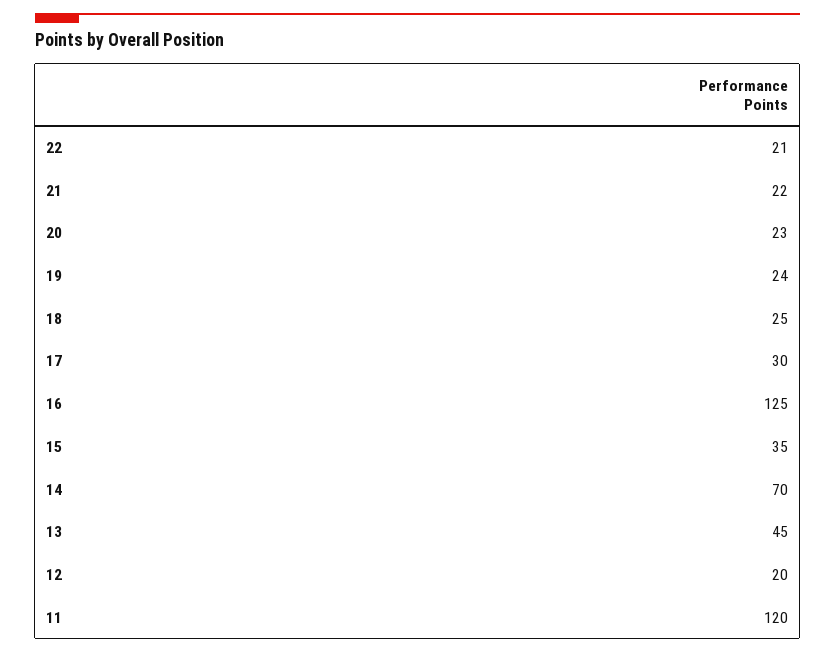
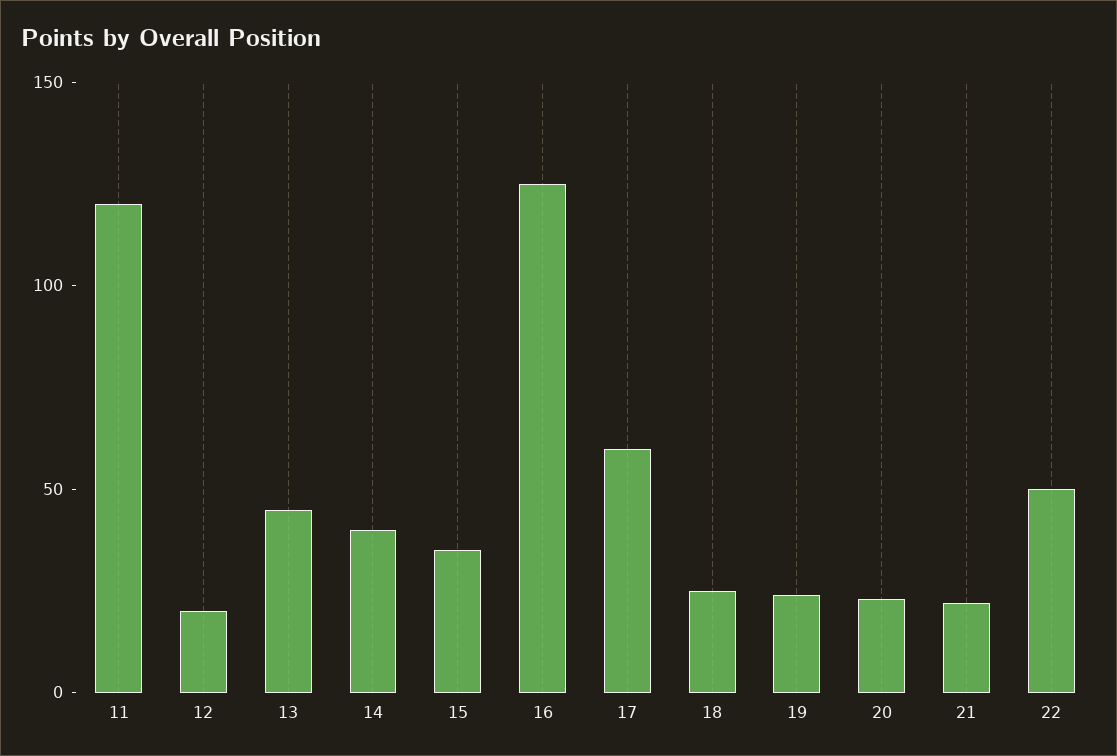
22: 21 -> 50
17: 30 -> 60
14: 70 -> 40

